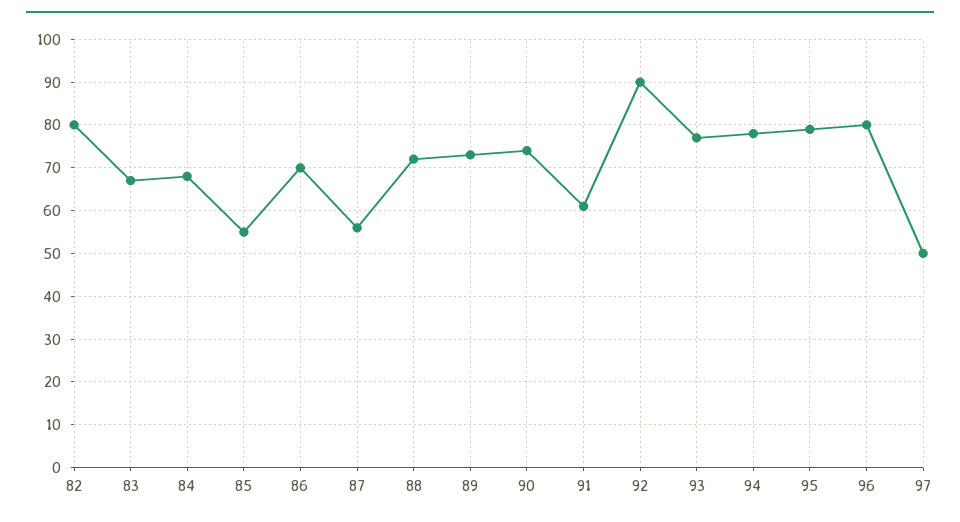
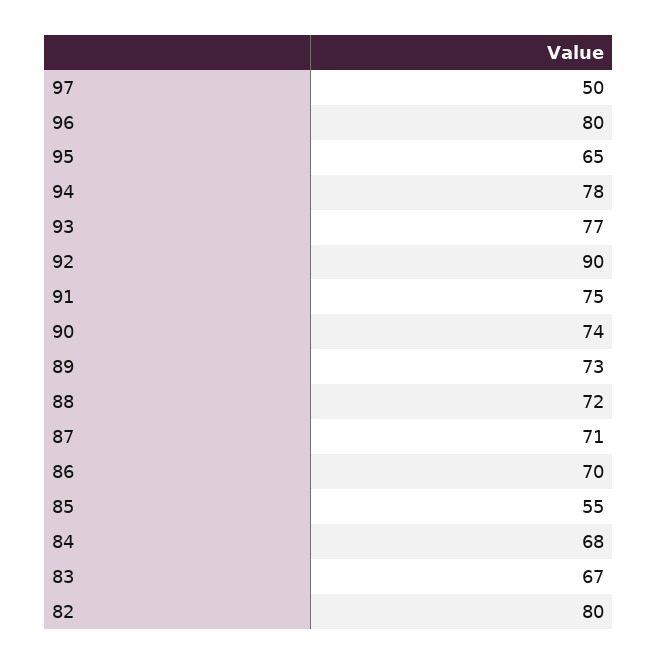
87: 55 -> 71
91: 60 -> 75
95: 80 -> 65

